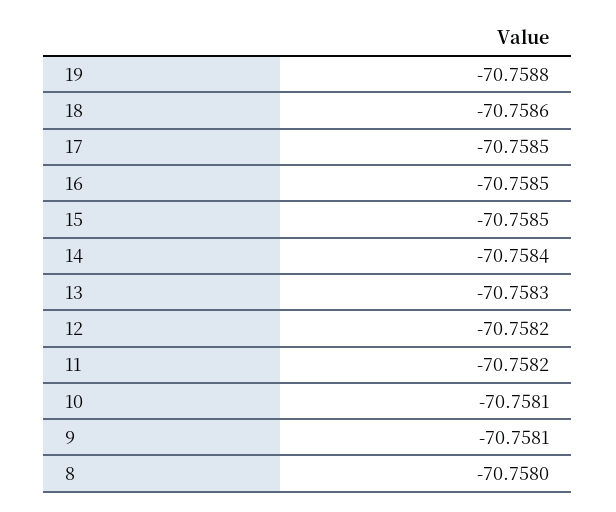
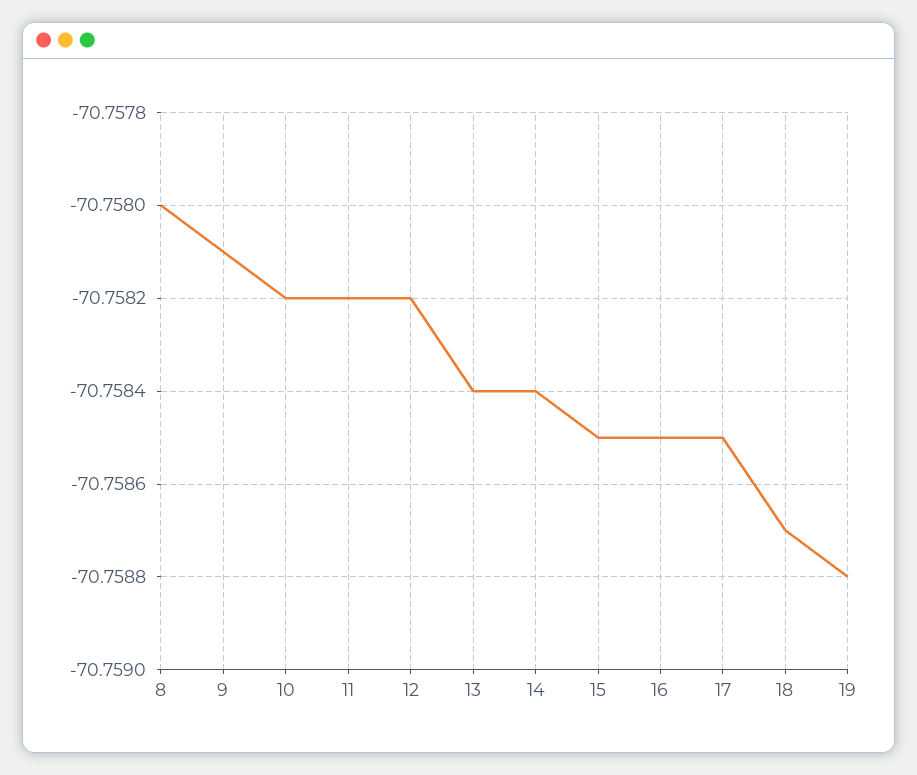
18: -70.7586 -> -70.7587
13: -70.7583 -> -70.7584
10: -70.7581 -> -70.7582

